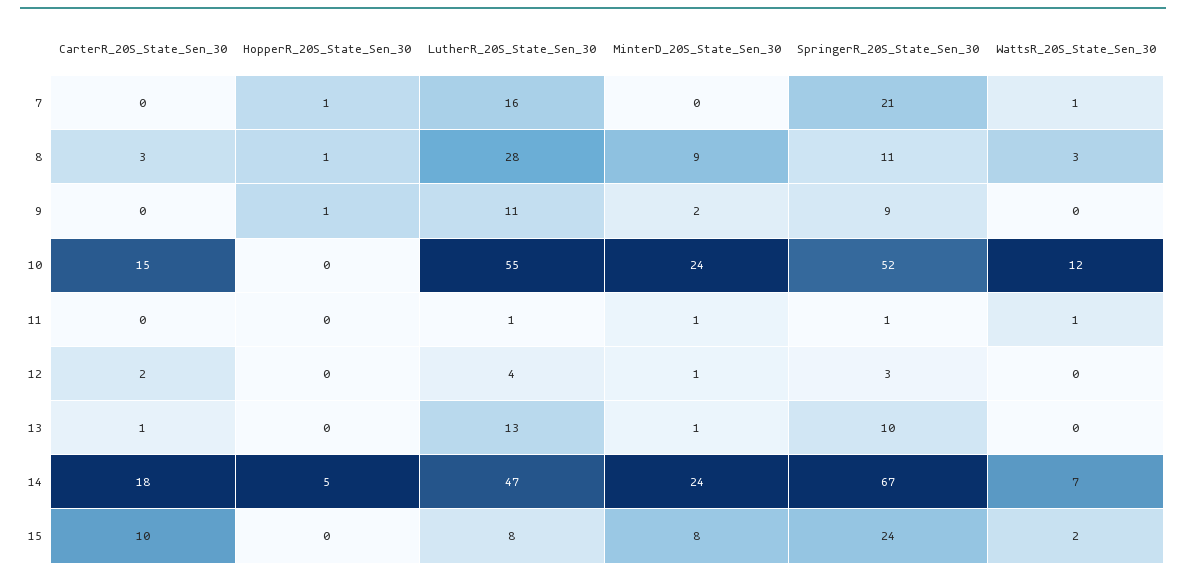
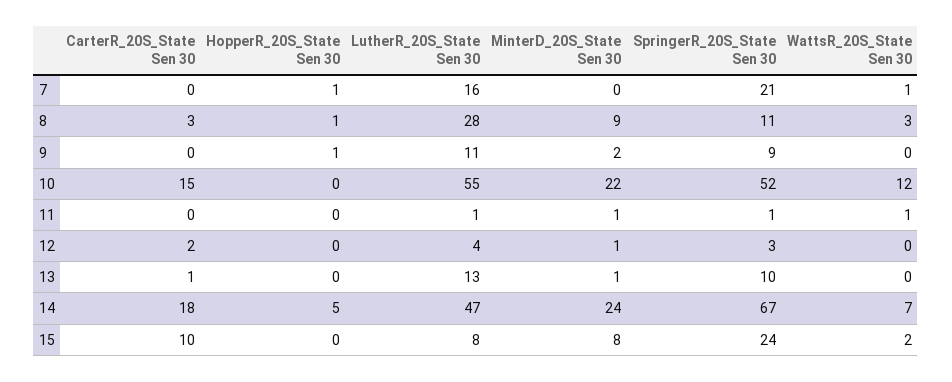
MinterD_20S_State_Sen_30, 10: 24 -> 22

